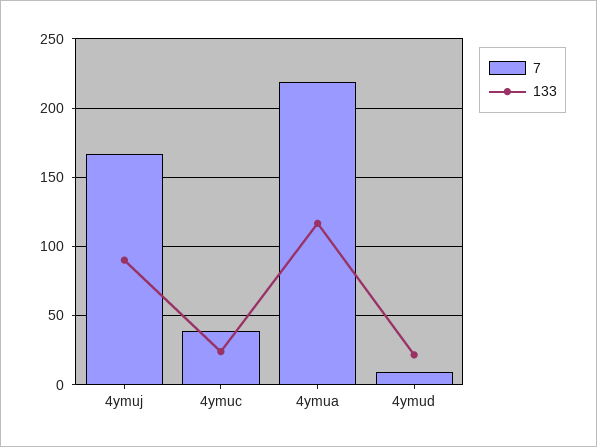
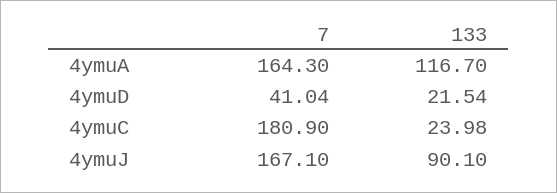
7, 4ymuc: 40 -> 180.9
7, 4ymua: 220 -> 164.3
7, 4ymud: 10 -> 41.04

